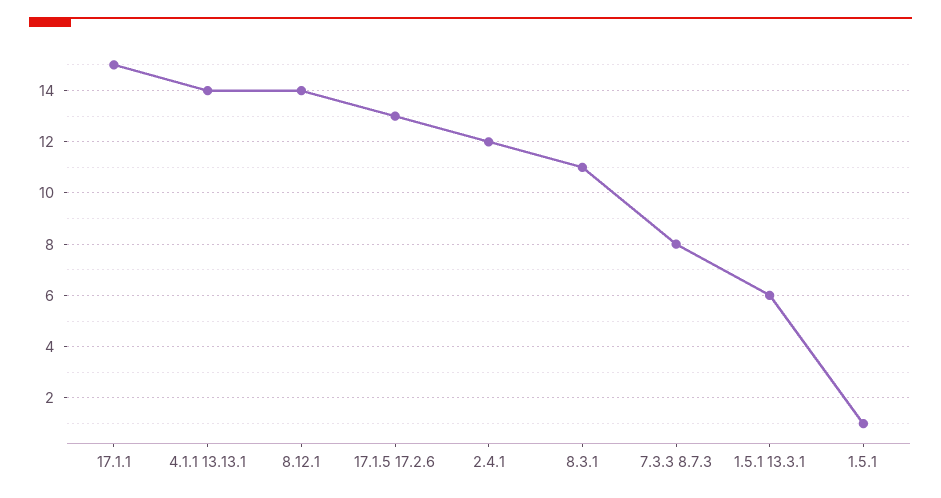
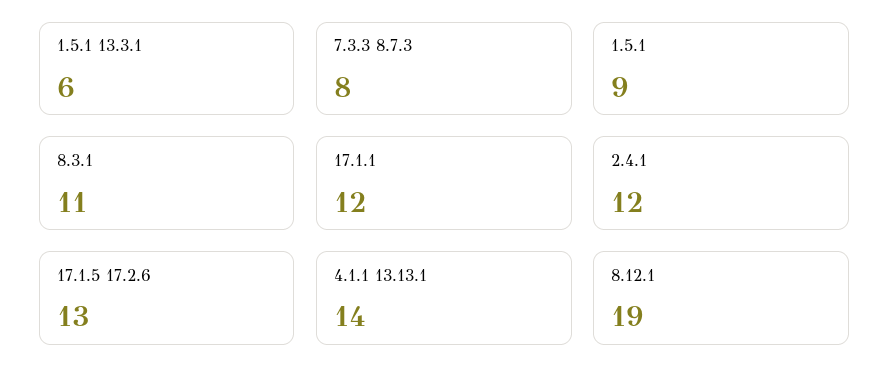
17.1.1: 15 -> 12
8.12.1: 14 -> 19
1.5.1: 1 -> 9

